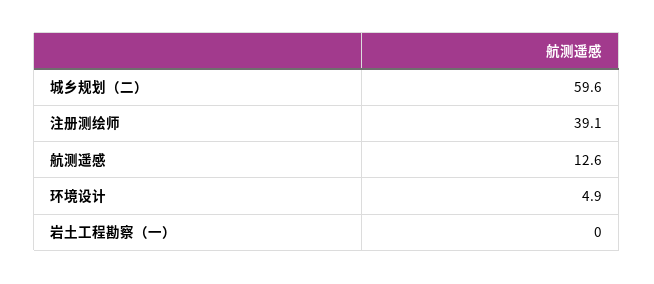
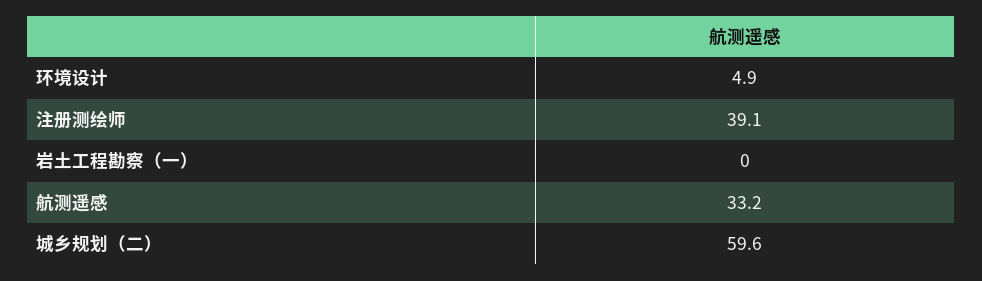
航测遥感: 12.6 -> 33.2

